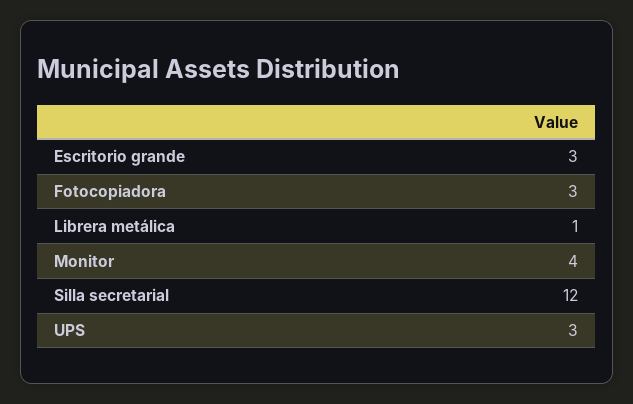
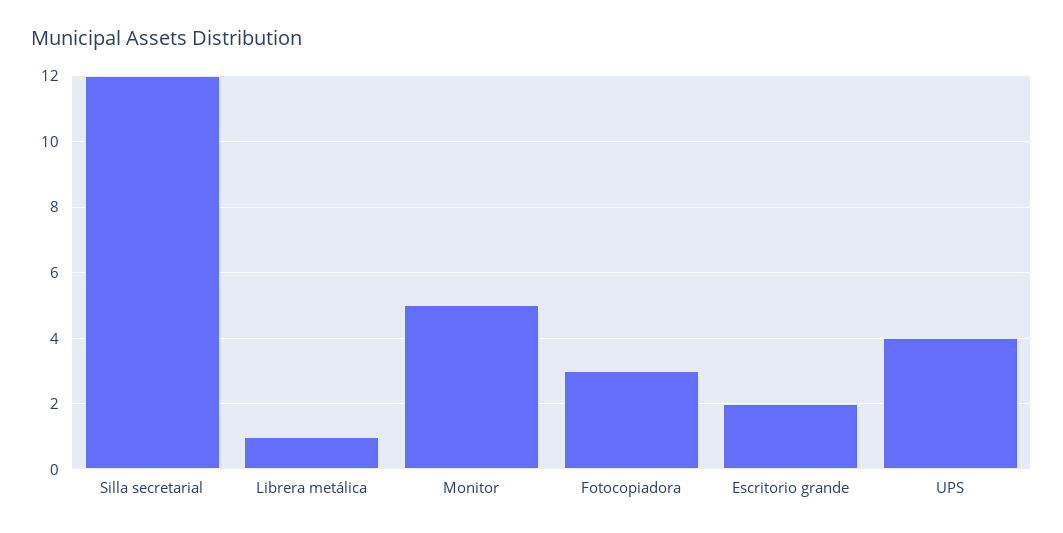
Escritorio grande: 3 -> 2
Monitor: 4 -> 5
UPS: 3 -> 4

